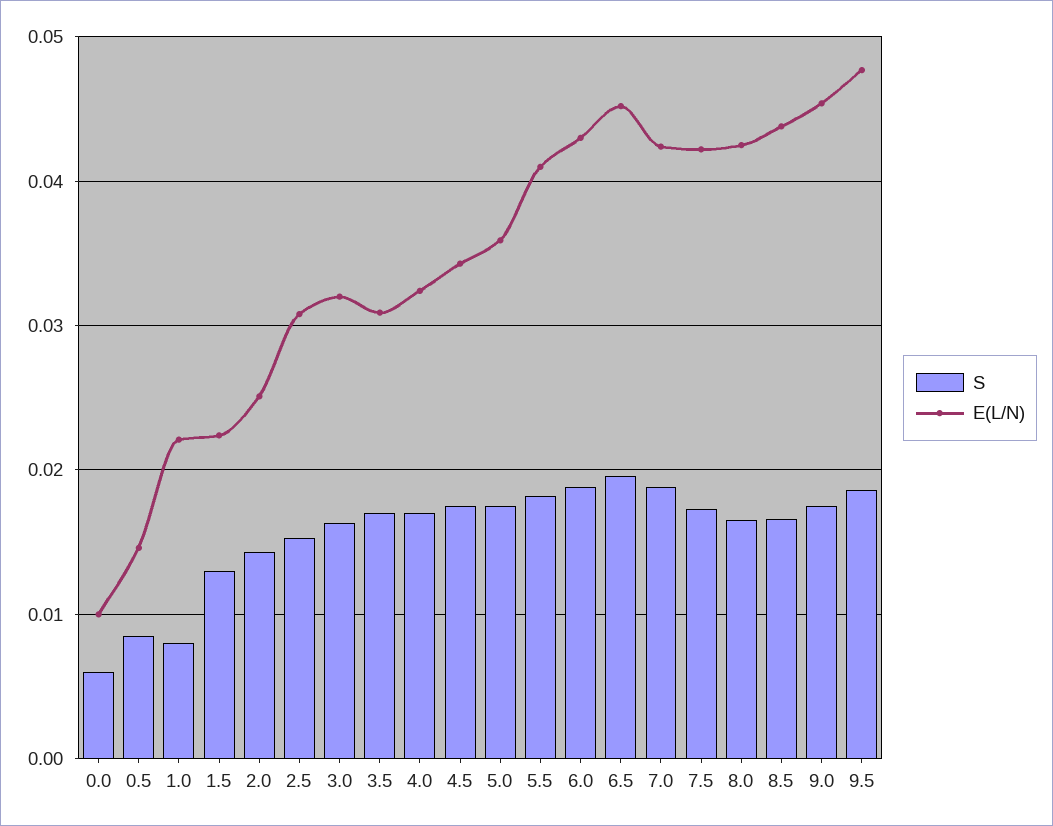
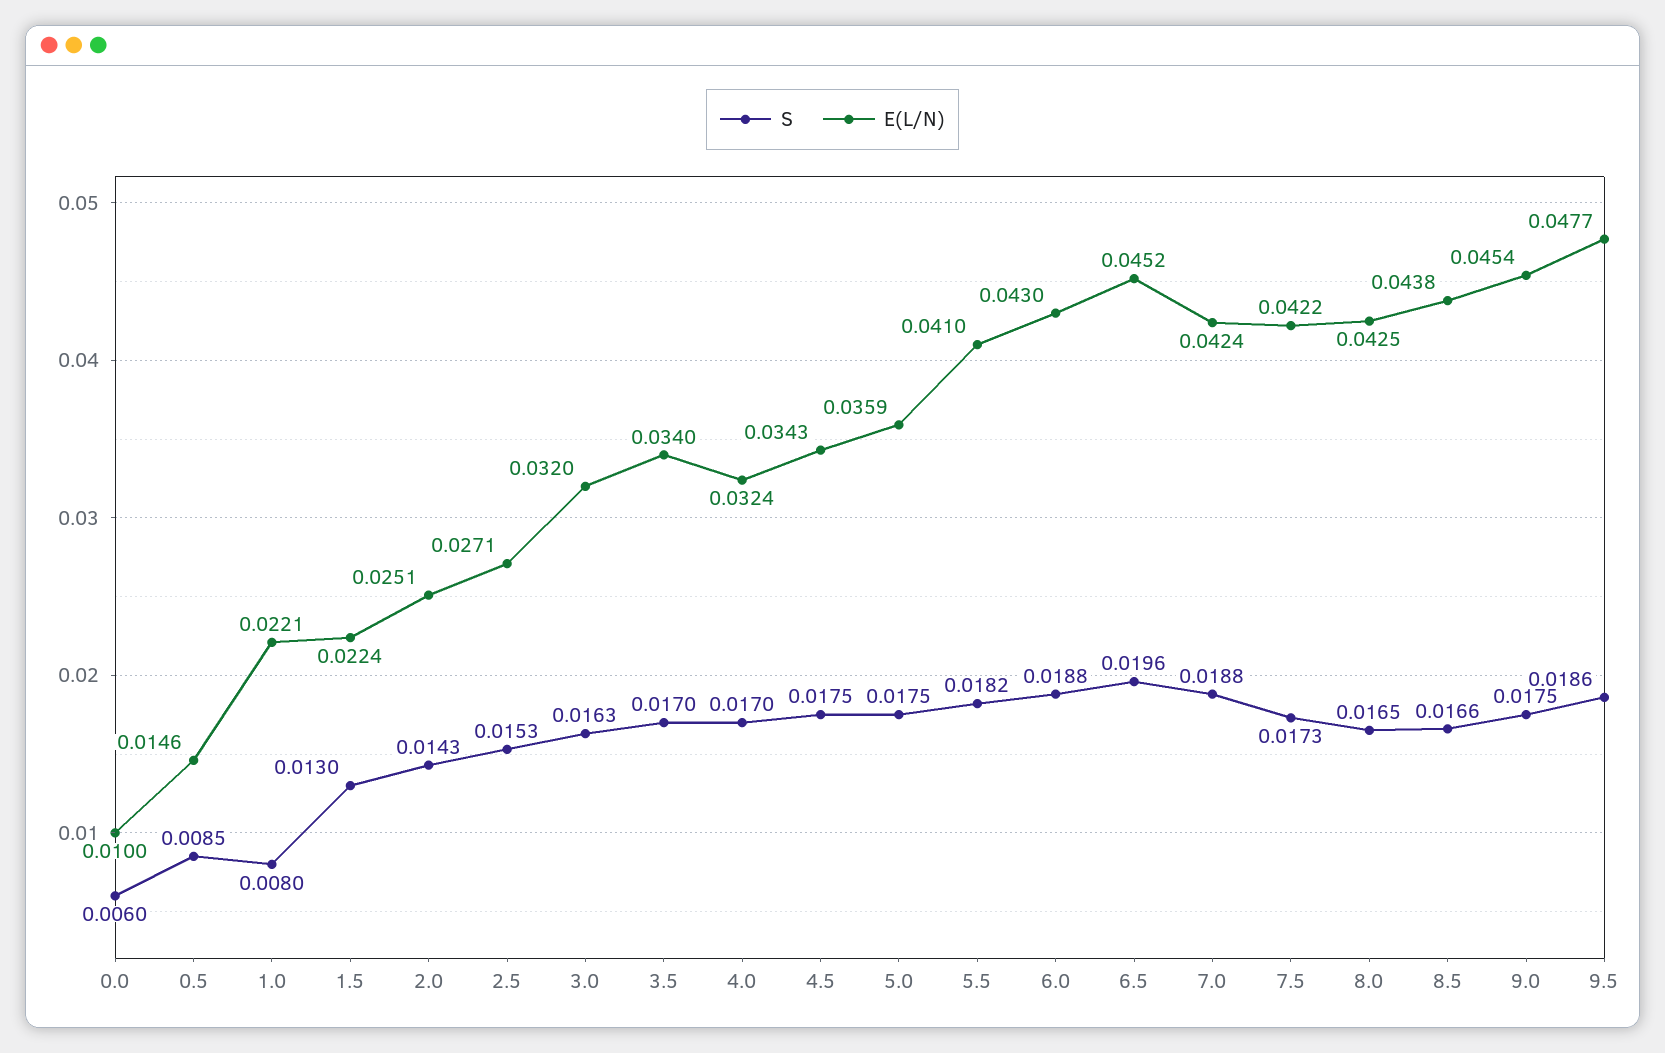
E(L/N), 2.5: 0.031 -> 0.0271
E(L/N), 3.5: 0.031 -> 0.034

